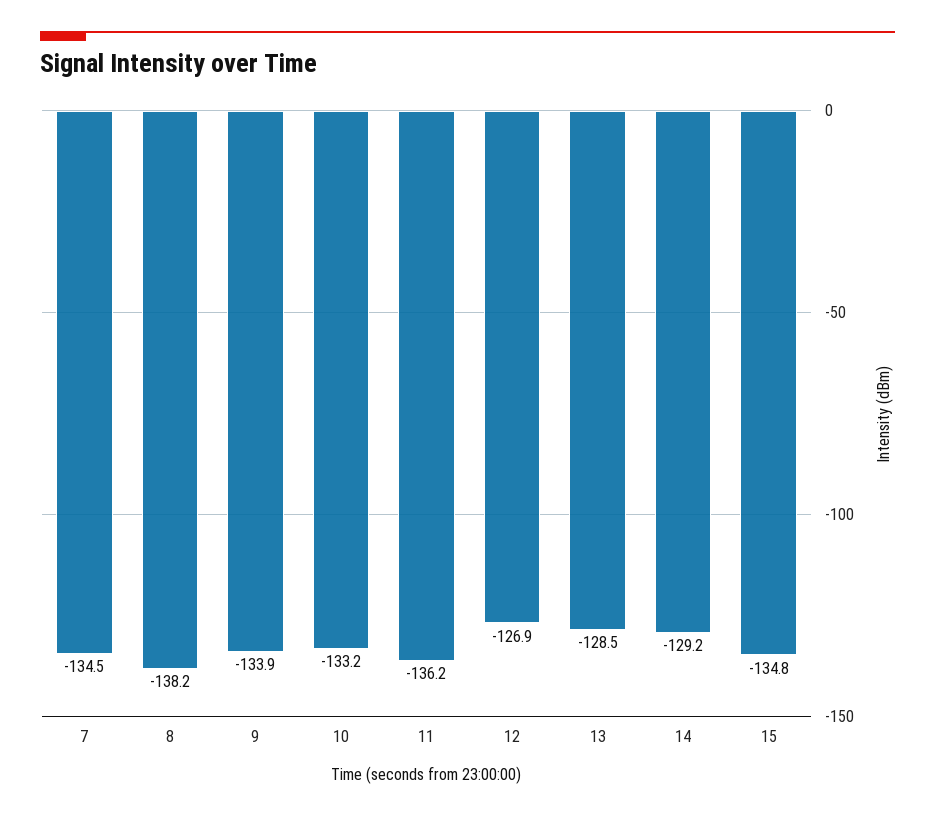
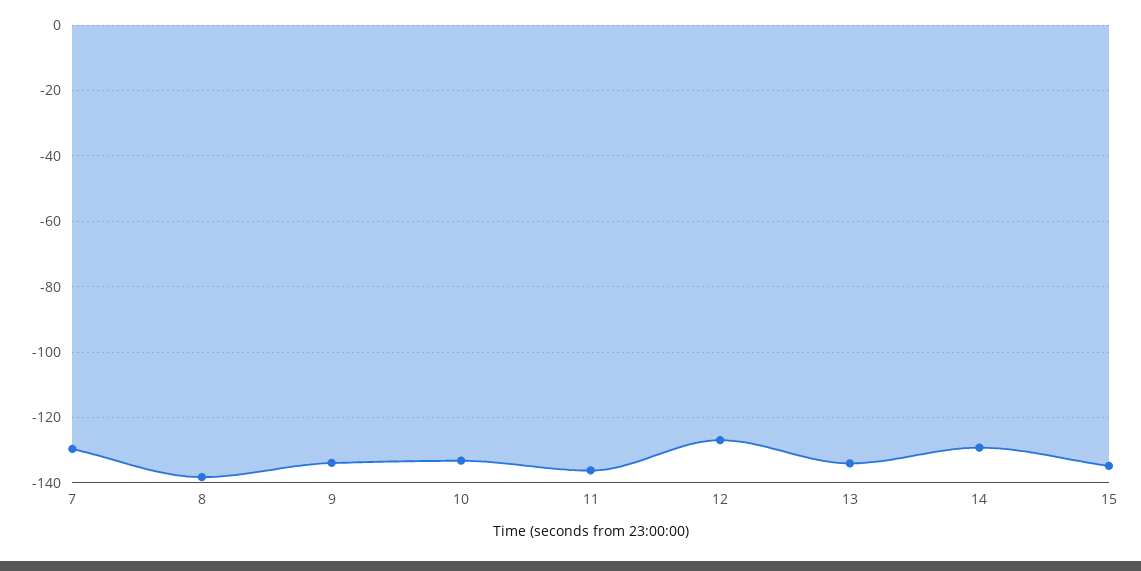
7: -134.5 -> -130
13: -128.5 -> -134

